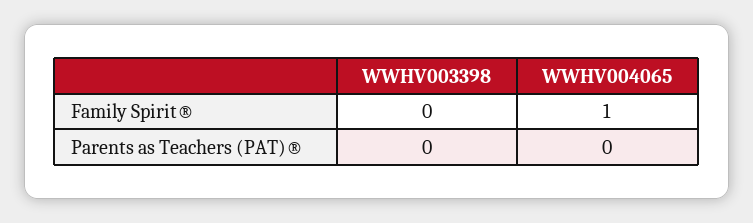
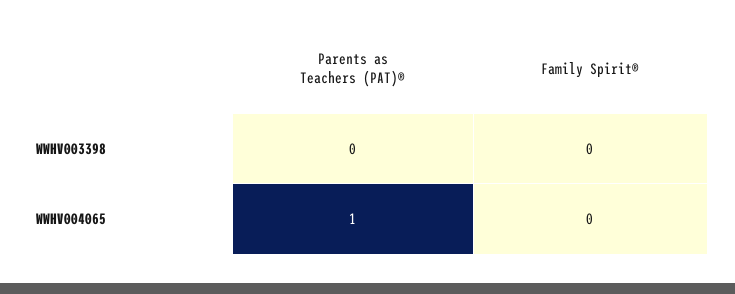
WWHV004065, Family Spirit®: 1 -> 0
WWHV004065, Parents as Teachers (PAT)®: 0 -> 1

